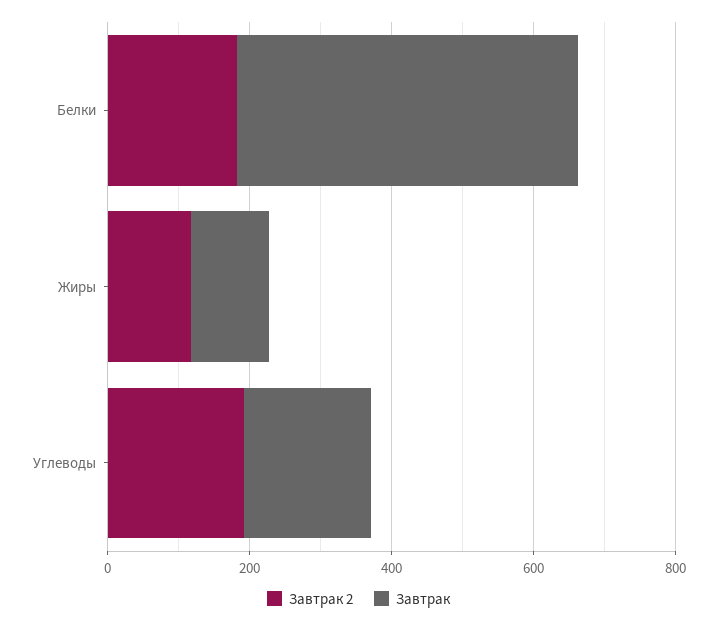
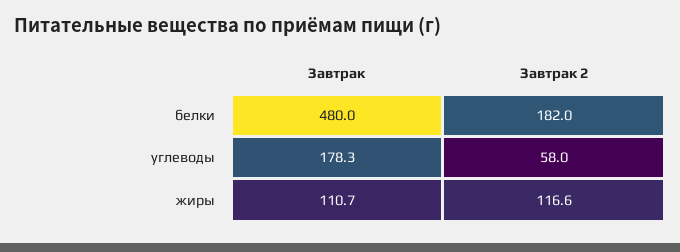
Завтрак 2, Углеводы: 200 -> 58

